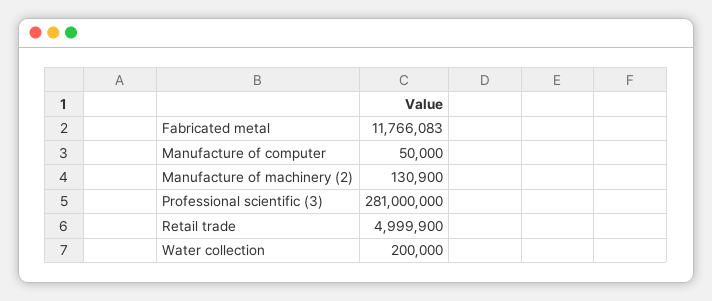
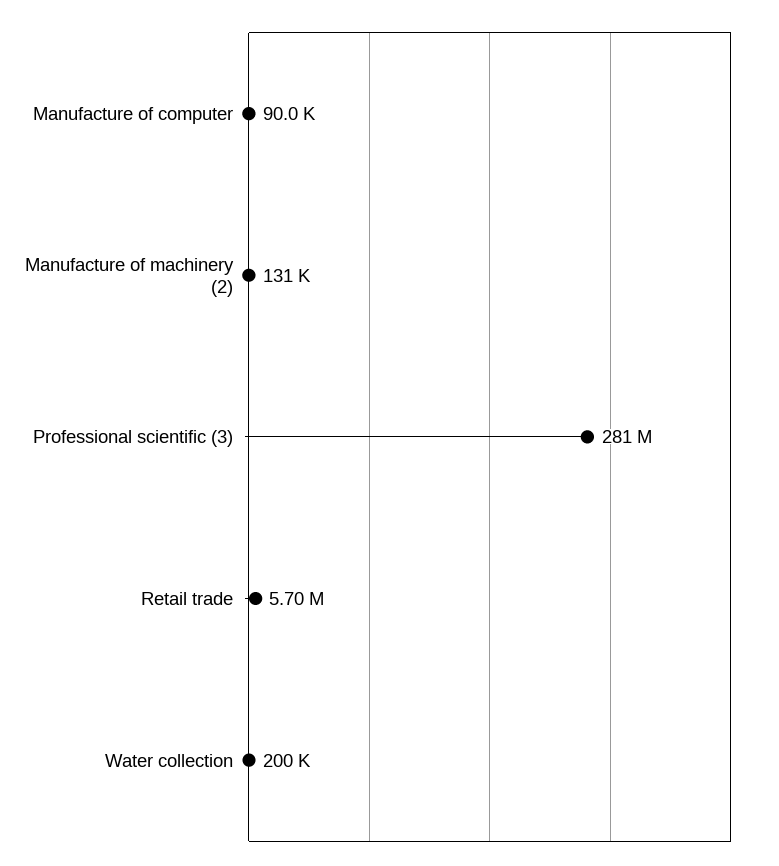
Fabricated metal: 11766083 -> none
Manufacture of computer: 50000 -> 90000
Retail trade: 4999900 -> 5700000

